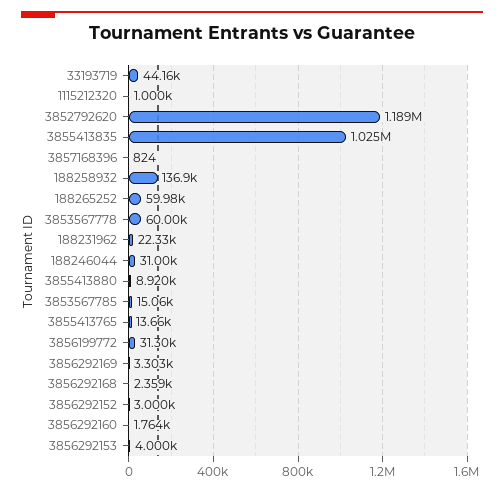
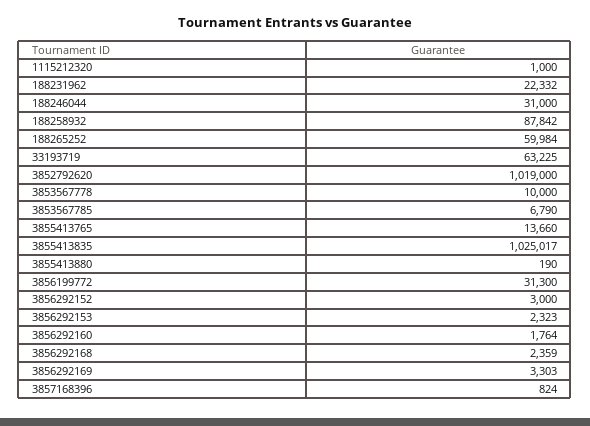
33193719: 44160 -> 63225
3852792620: 1189000 -> 1019000
188258932: 136900 -> 87842
3853567778: 60000 -> 10000
3855413880: 8920 -> 190
3853567785: 15060 -> 6790
3856292153: 4000 -> 2323

